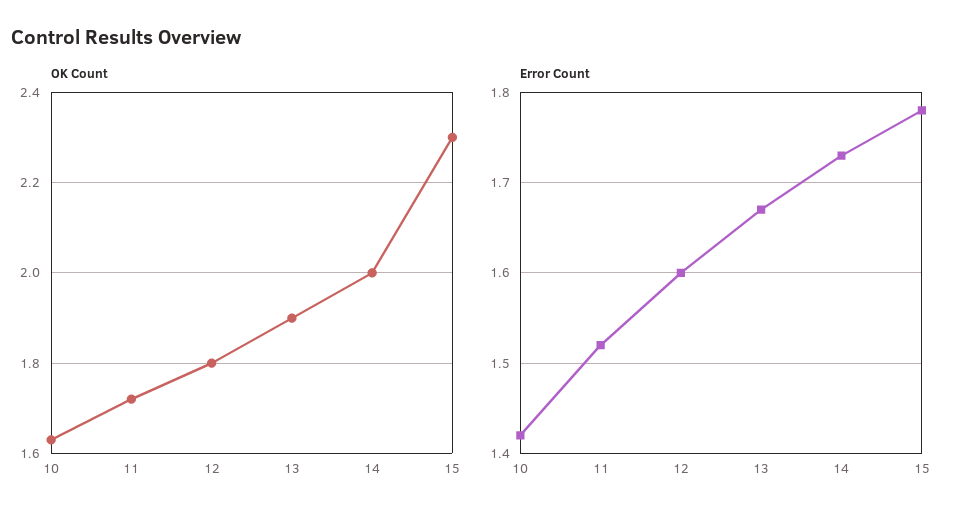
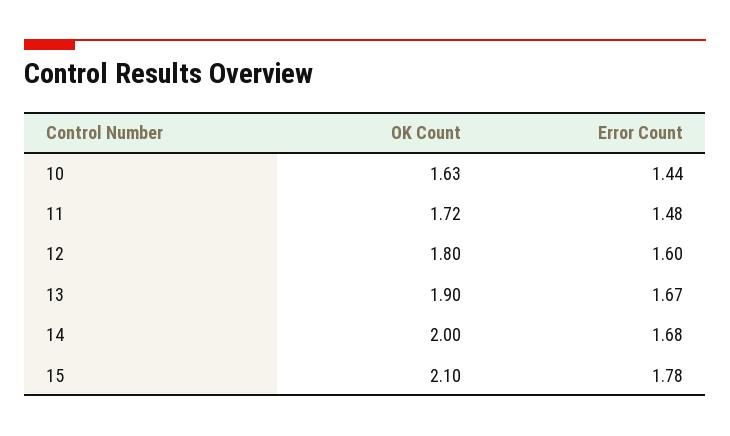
OK Count, 15: 2.3 -> 2.1
Error Count, 10: 1.42 -> 1.44
Error Count, 11: 1.52 -> 1.48
Error Count, 14: 1.73 -> 1.68

